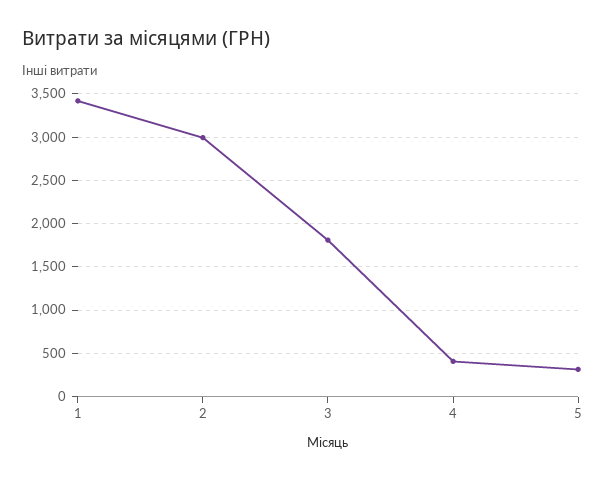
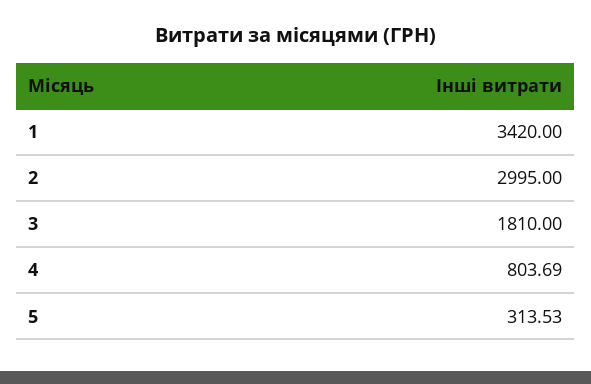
4: 400 -> 803.69

